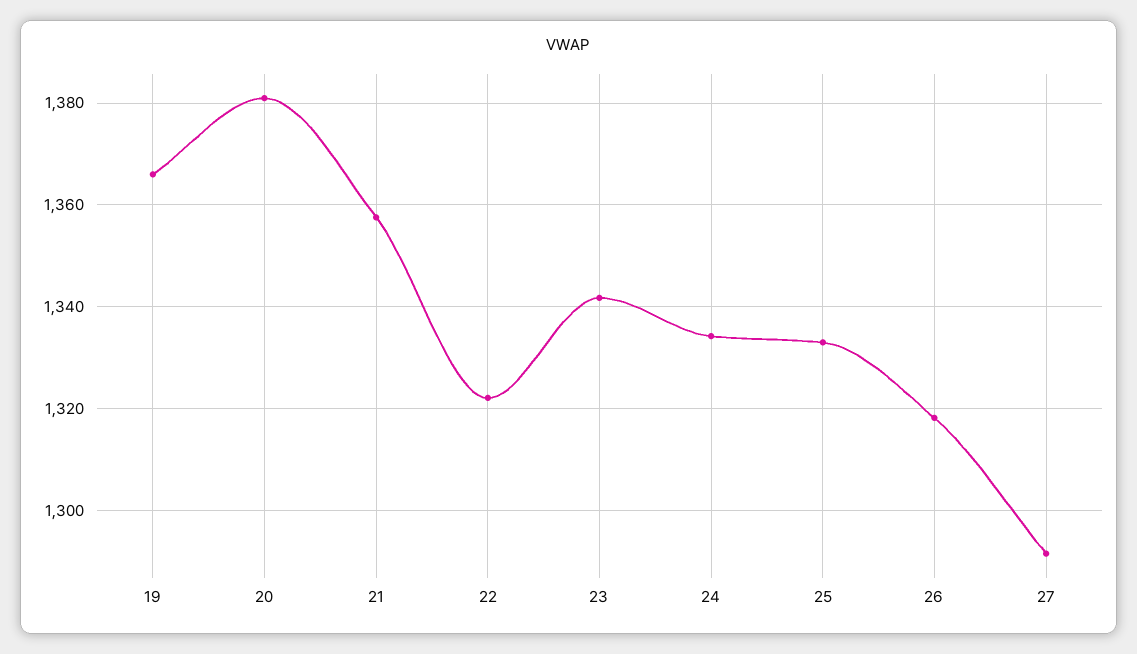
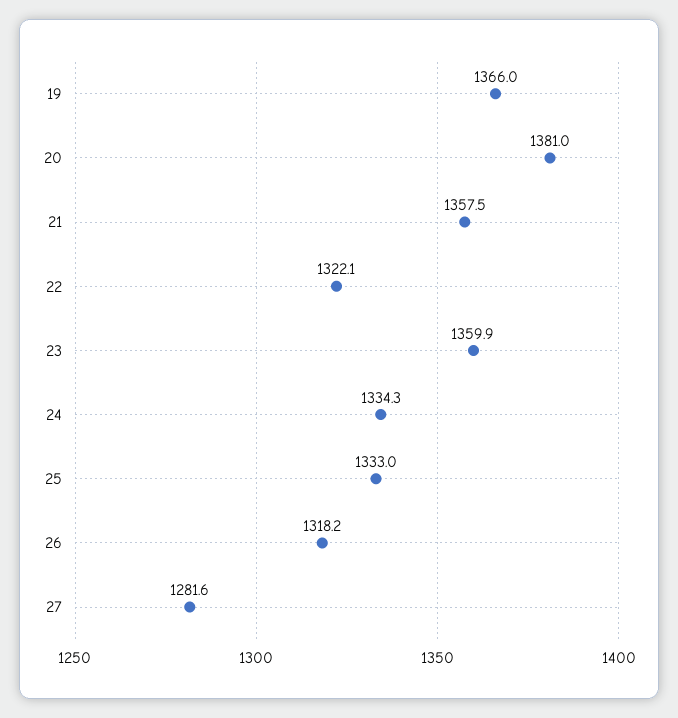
23: 1342 -> 1359.9
27: 1292 -> 1281.6

